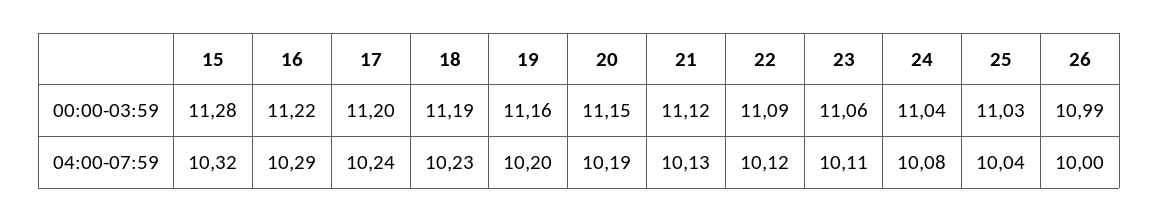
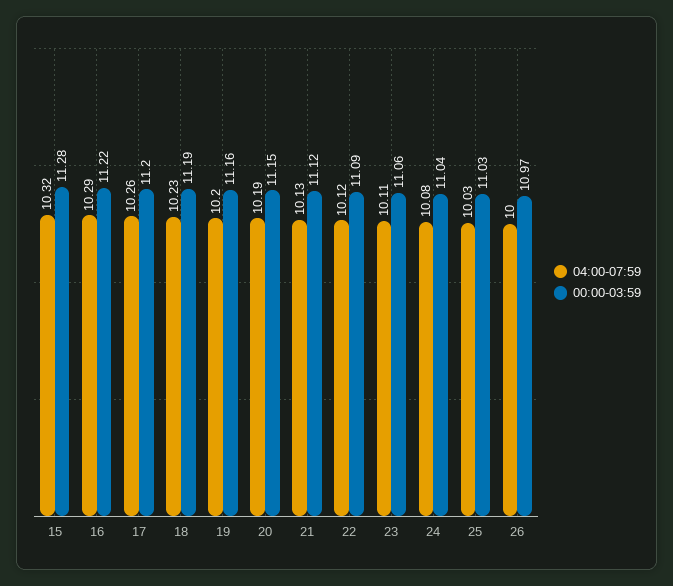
00:00-03:59, 26: 10.99 -> 10.97
04:00-07:59, 17: 10.24 -> 10.26
04:00-07:59, 25: 10.04 -> 10.03

